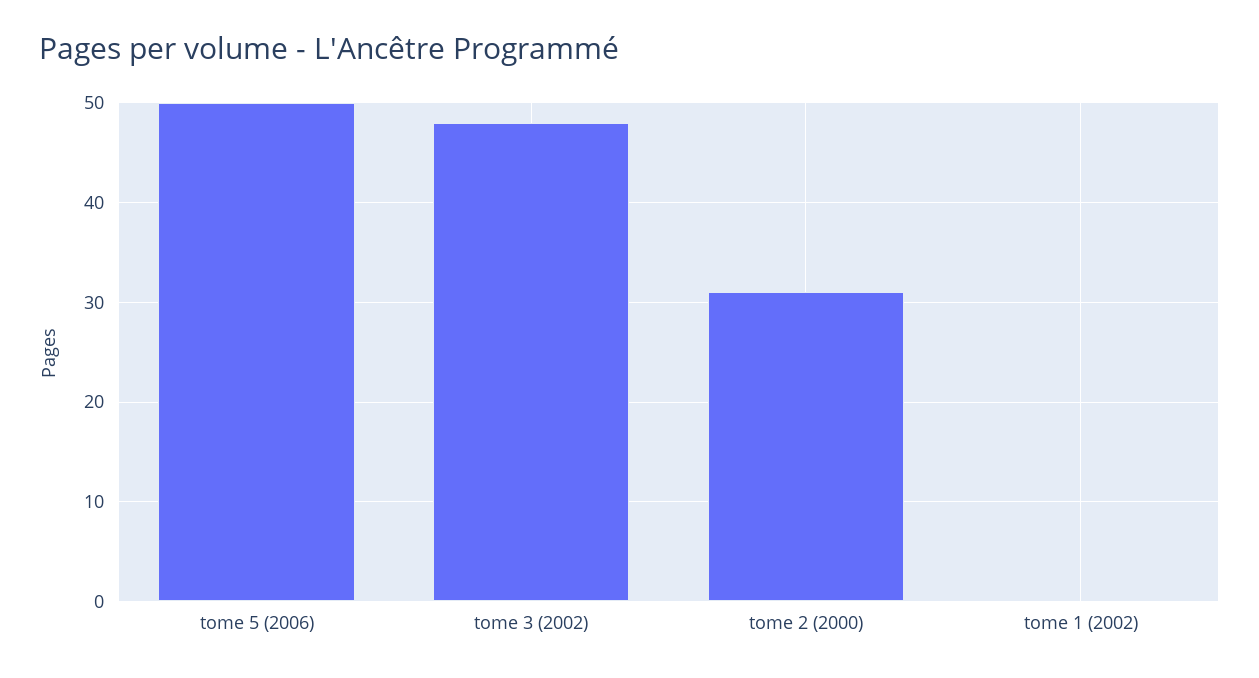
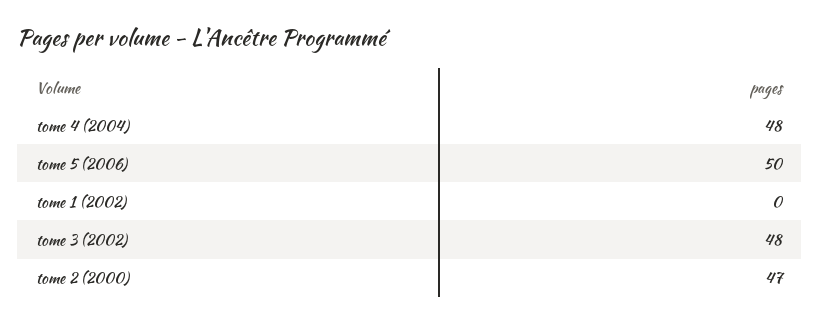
tome 2 (2000): 31 -> 47
tome 4 (2004): none -> 48

